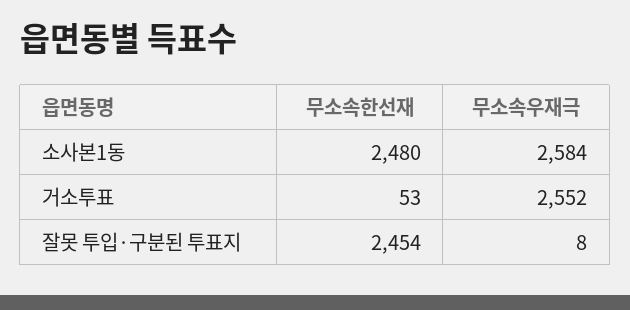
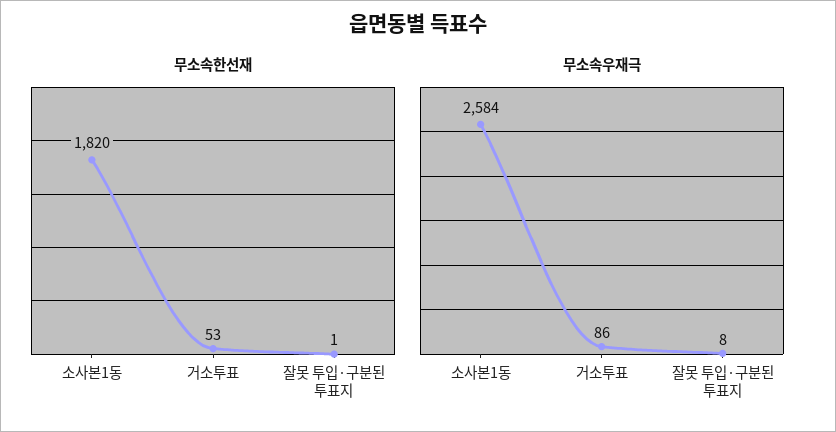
무소속한선재, 소사본1동: 2480 -> 1820
무소속우재극, 거소투표: 2552 -> 86
무소속한선재, 잘못 투입·구분된 투표지: 2454 -> 1

